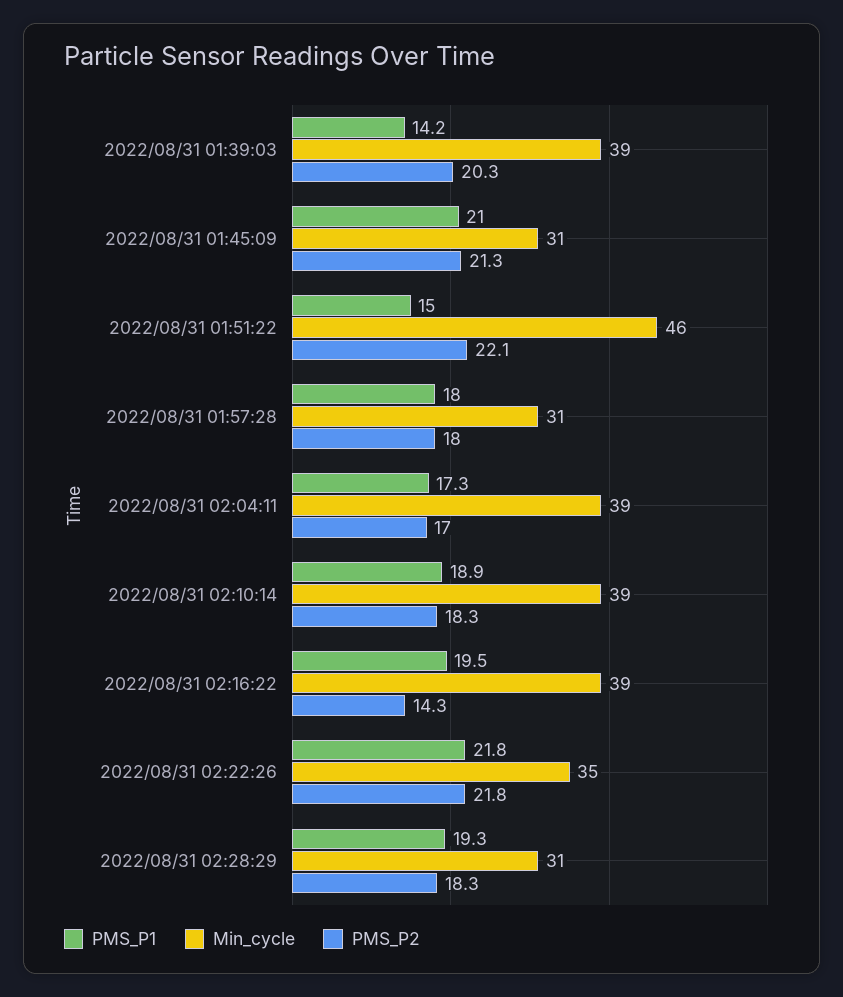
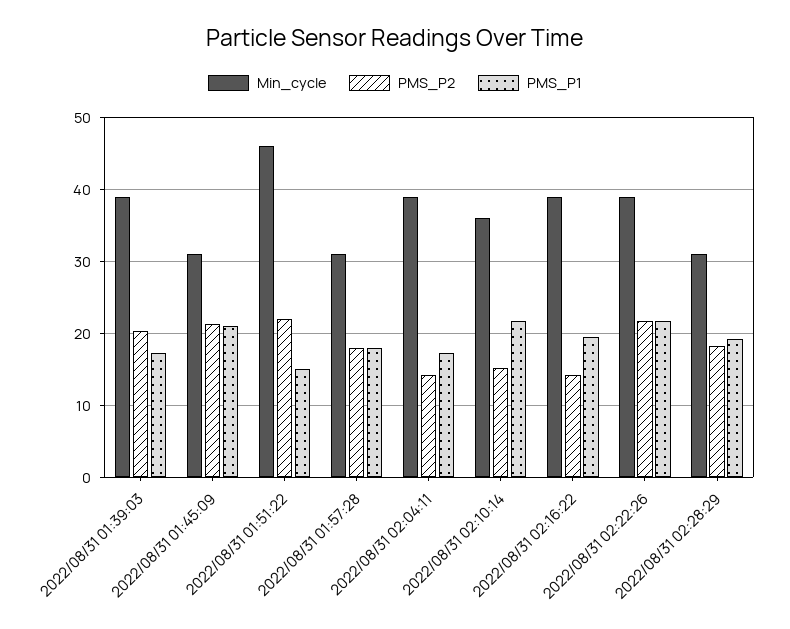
PMS_P1, 2022/08/31 01:39:03: 14.2 -> 17
PMS_P2, 2022/08/31 02:04:11: 17 -> 14
PMS_P1, 2022/08/31 02:10:14: 18.9 -> 22
Min_cycle, 2022/08/31 02:10:14: 39 -> 36
PMS_P2, 2022/08/31 02:10:14: 18.3 -> 15
Min_cycle, 2022/08/31 02:22:26: 35 -> 39

